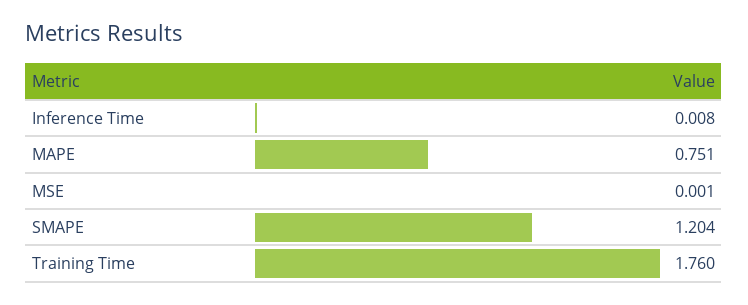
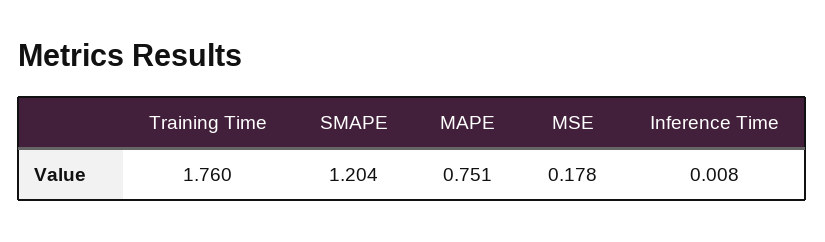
MSE: 0.001 -> 0.178

